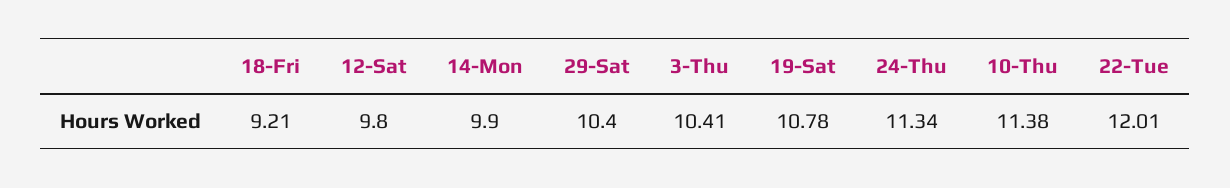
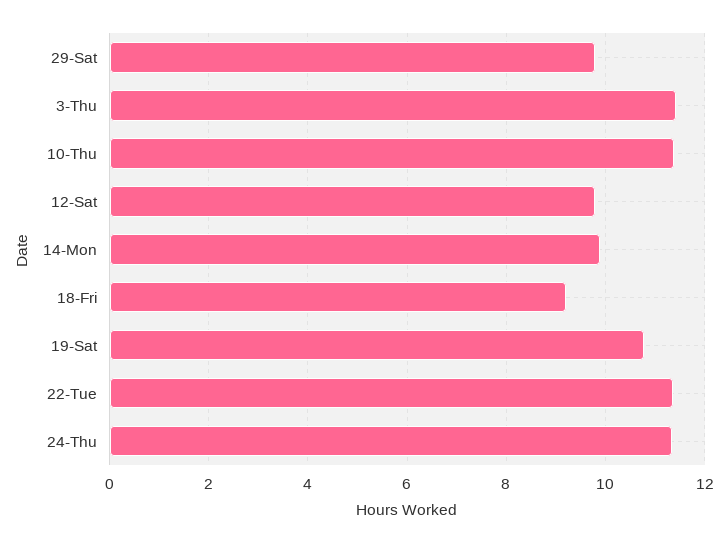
29-Sat: 10.4 -> 9.8
3-Thu: 10.41 -> 11.4
22-Tue: 12.01 -> 11.4

